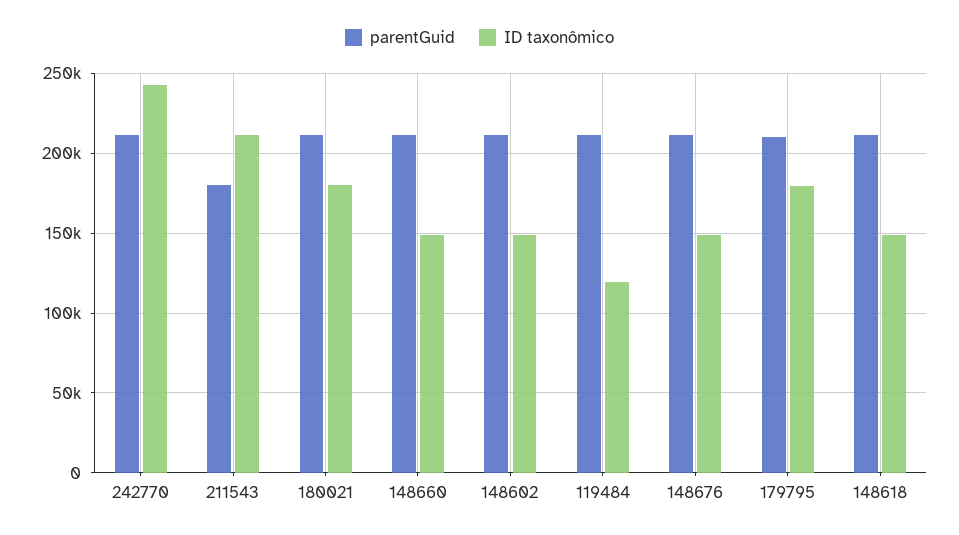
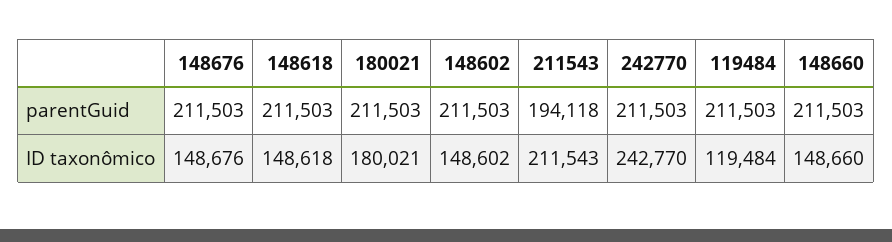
parentGuid, 211543: 180000 -> 194118
parentGuid, 179795: 210000 -> none
ID taxonômico, 179795: 180000 -> none

